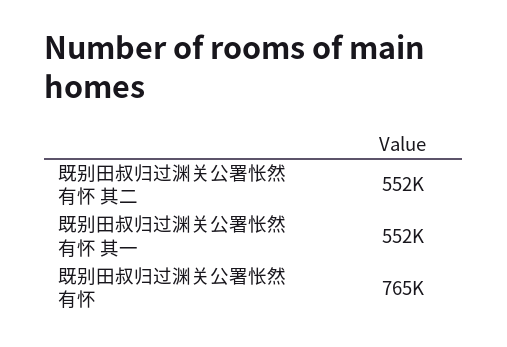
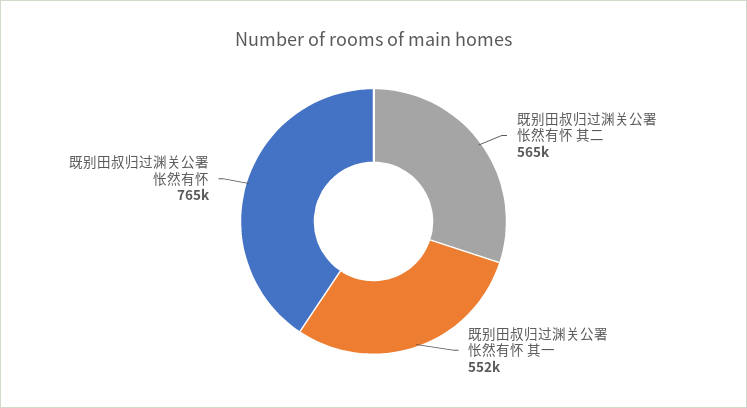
既别田叔归过渊关公署怅然有怀 其二: 552000 -> 565000

